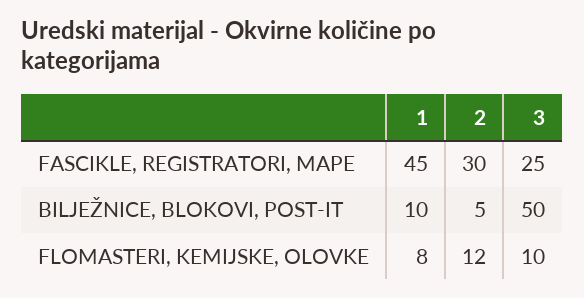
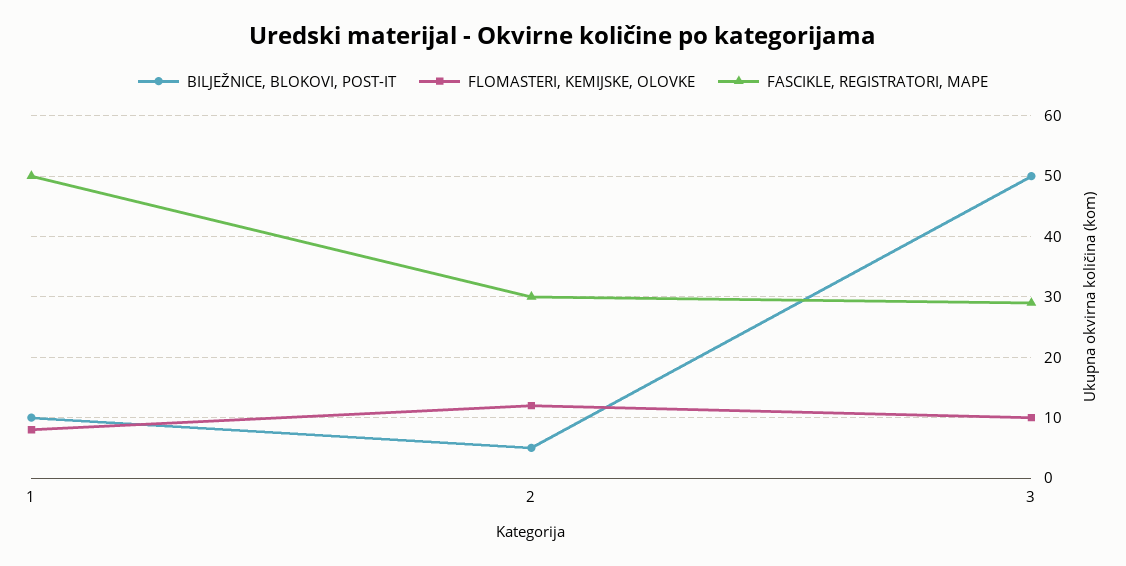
FASCIKLE, REGISTRATORI, MAPE, 1: 45 -> 50
FASCIKLE, REGISTRATORI, MAPE, 3: 25 -> 29

